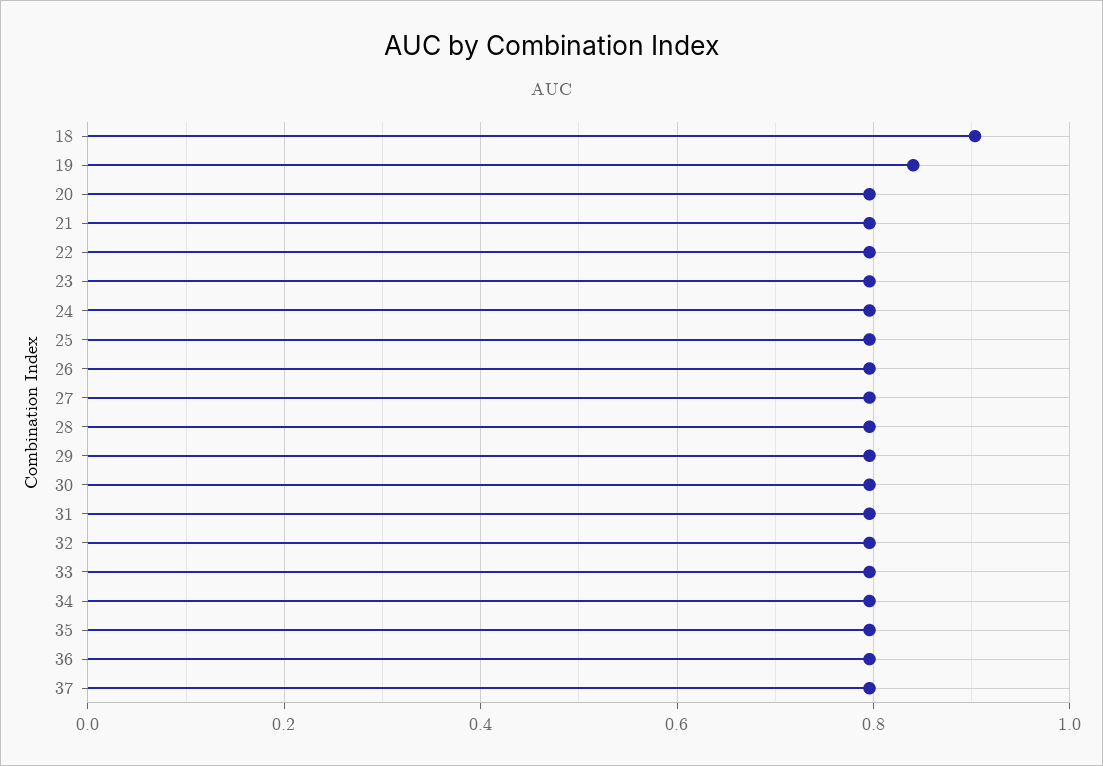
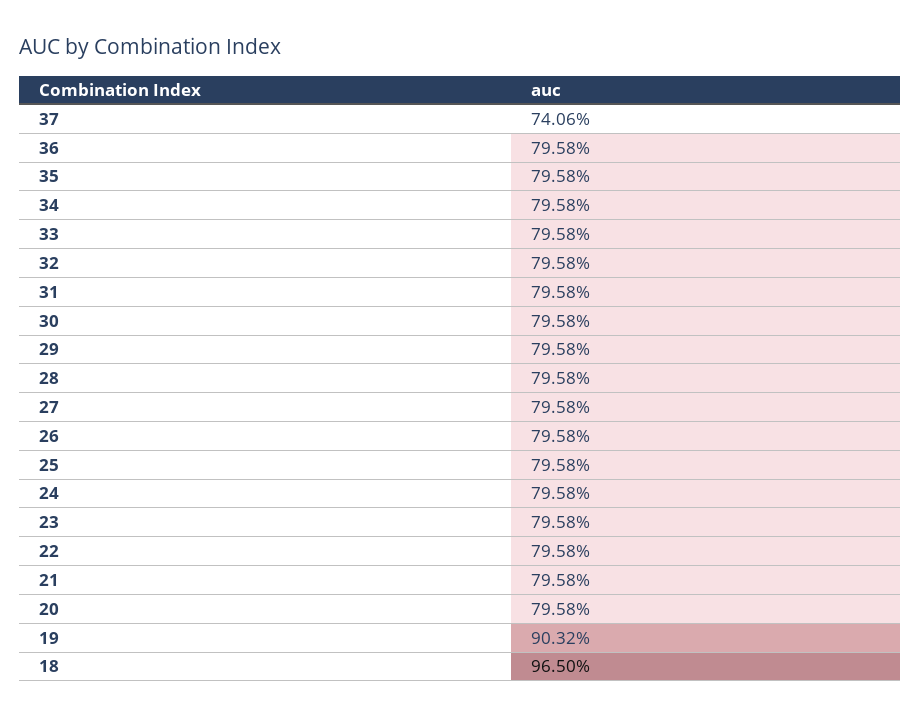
18: 0.9 -> 0.965
19: 0.84 -> 0.9032
37: 0.8 -> 0.7406

